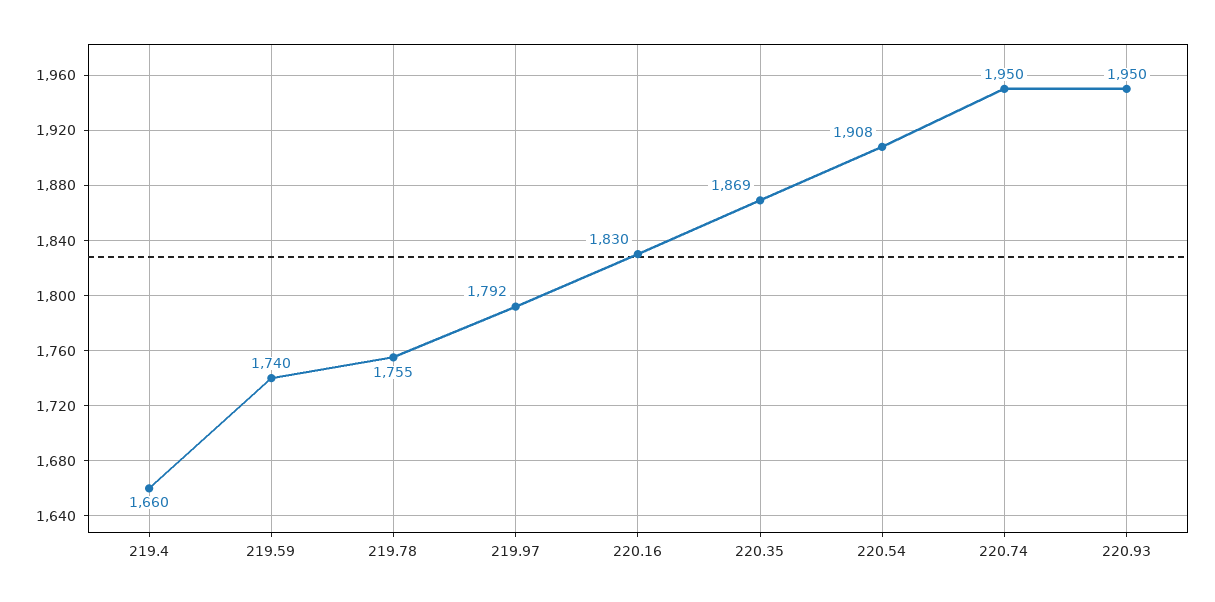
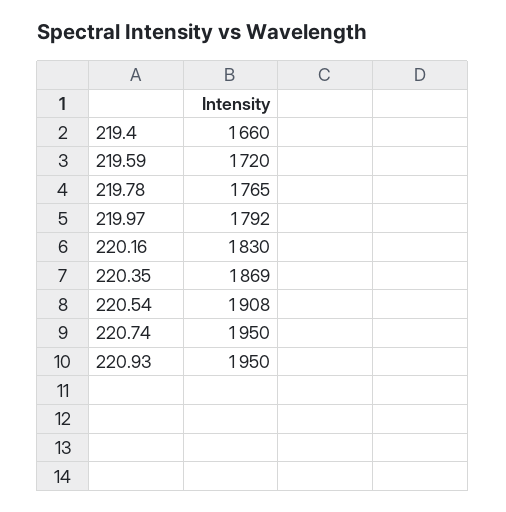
219.59: 1740 -> 1720
219.78: 1755 -> 1765

